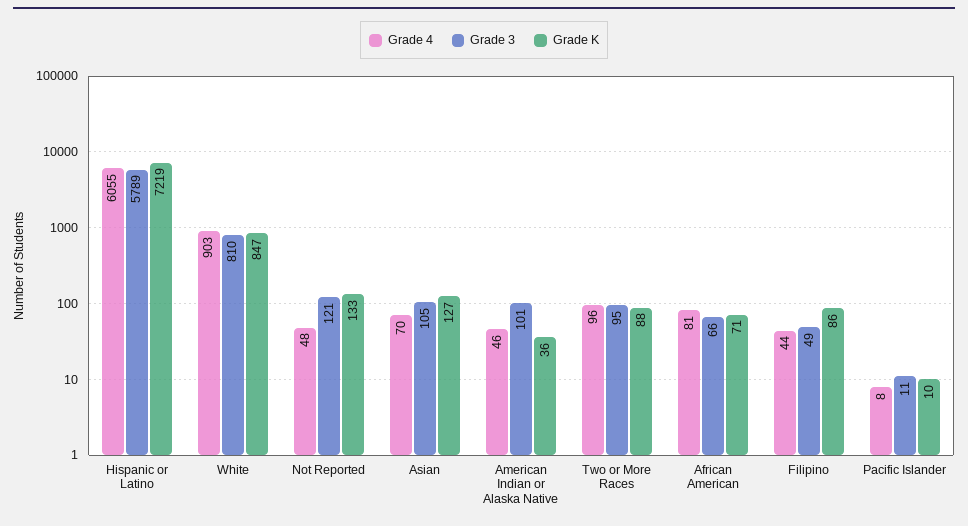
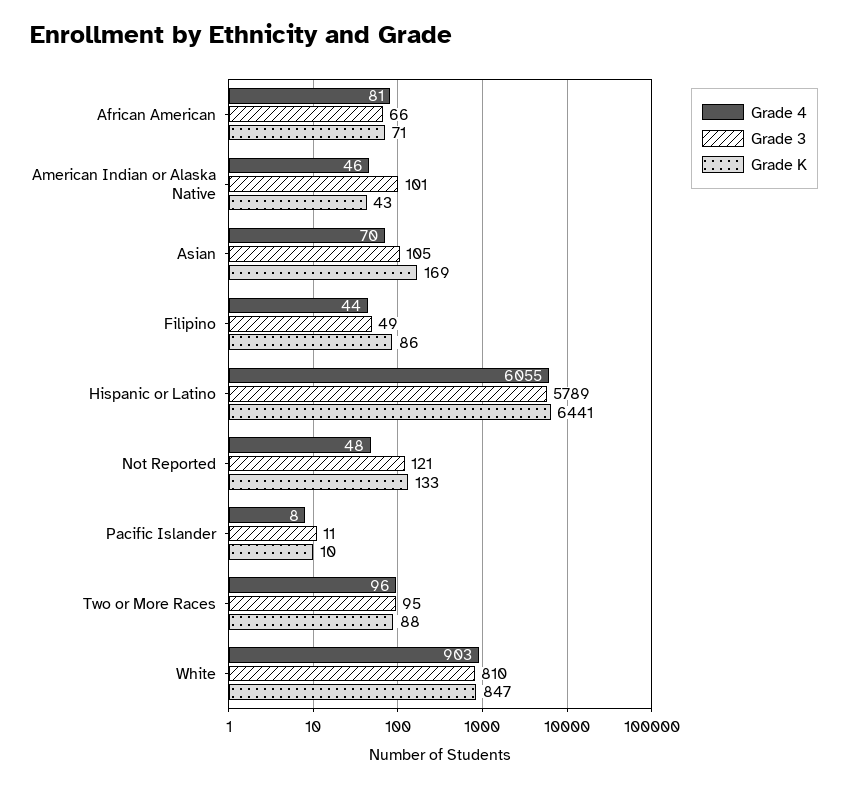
Grade K, Hispanic or Latino: 7219 -> 6441
Grade K, Asian: 127 -> 169
Grade K, American Indian or Alaska Native: 36 -> 43

